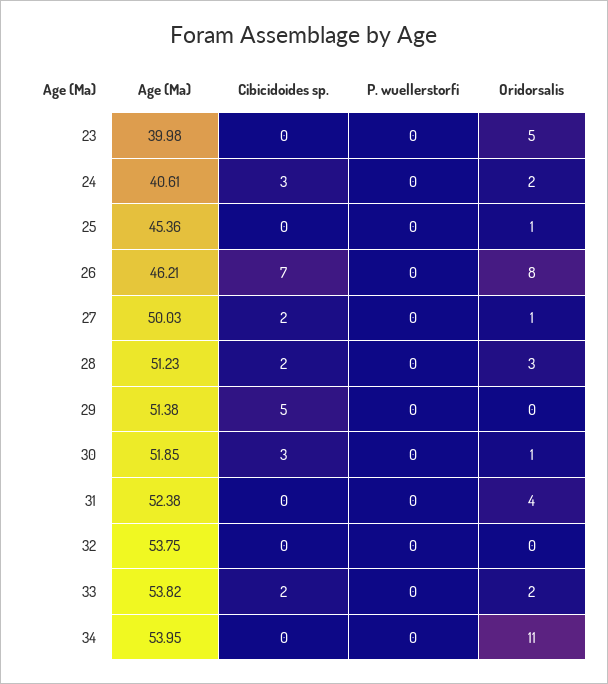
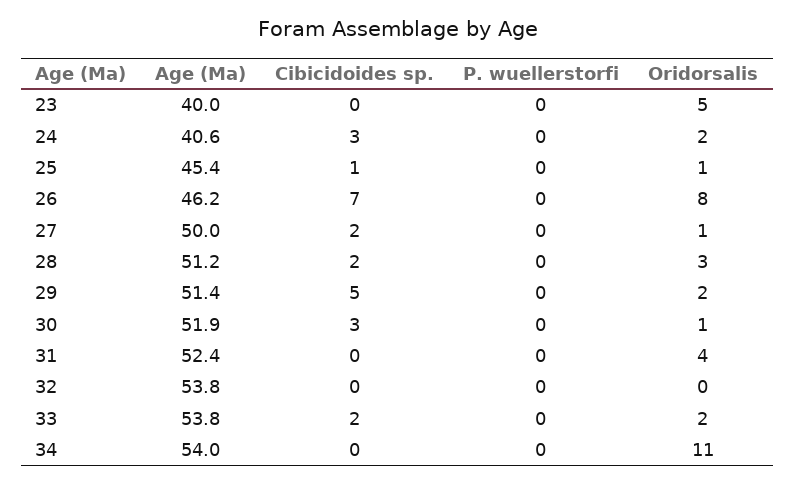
Cibicidoides sp., 25: 0 -> 1
Oridorsalis, 29: 0 -> 2

